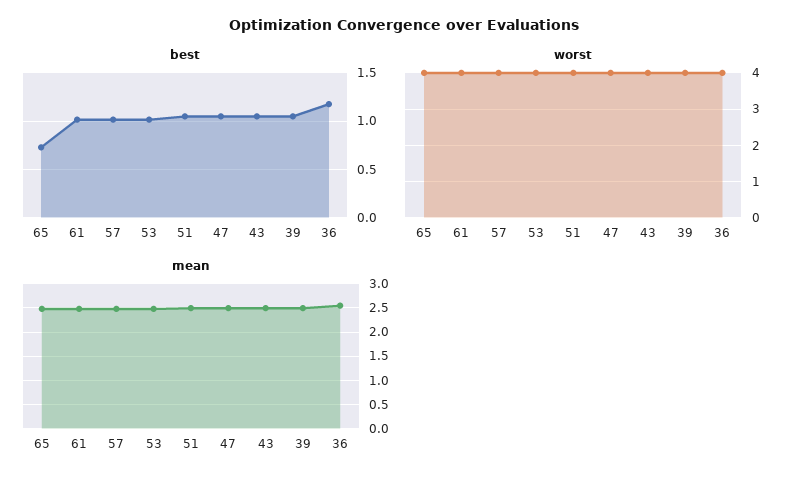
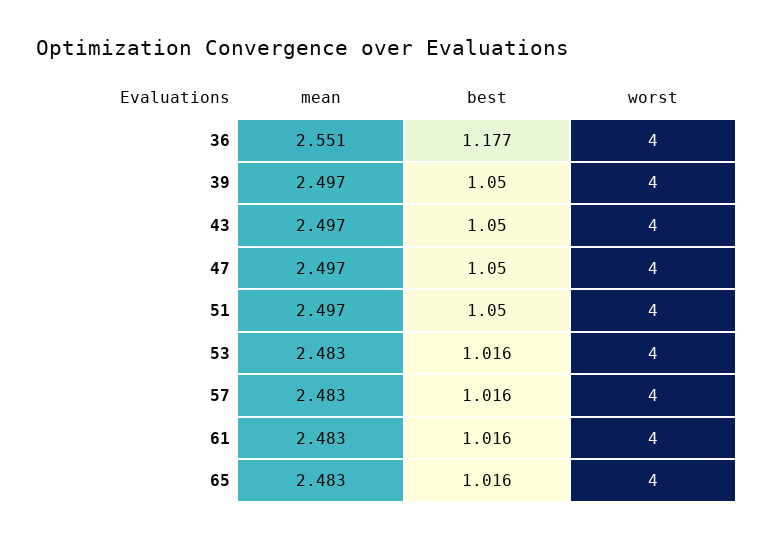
best, 65: 0.7 -> 1.016

